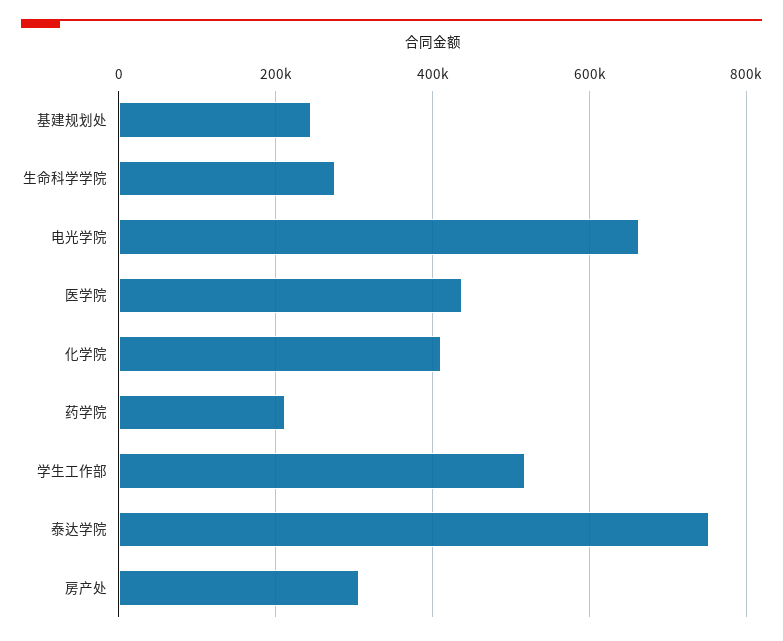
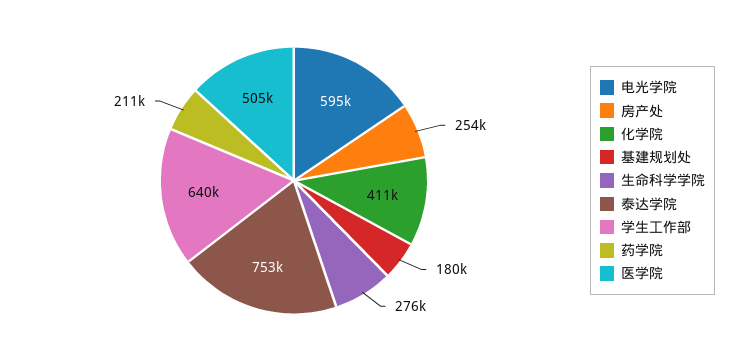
基建规划处: 240000 -> 180000
电光学院: 660000 -> 595000
医学院: 440000 -> 505000
学生工作部: 520000 -> 640000
房产处: 300000 -> 254000

